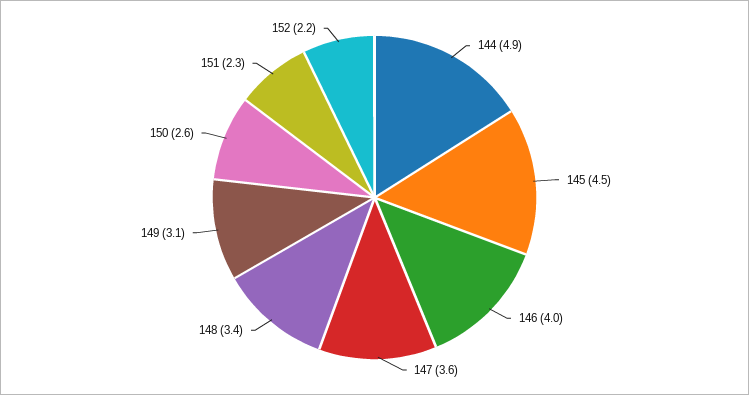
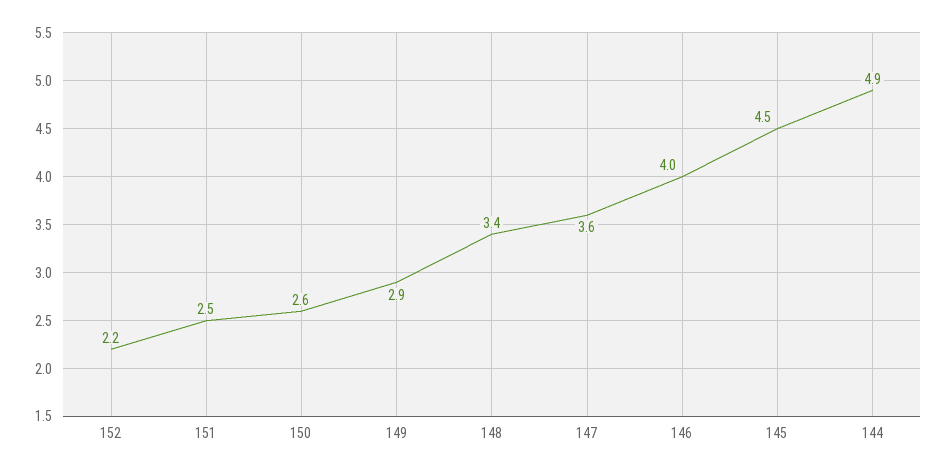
149: 3.1 -> 2.9
151: 2.3 -> 2.5

